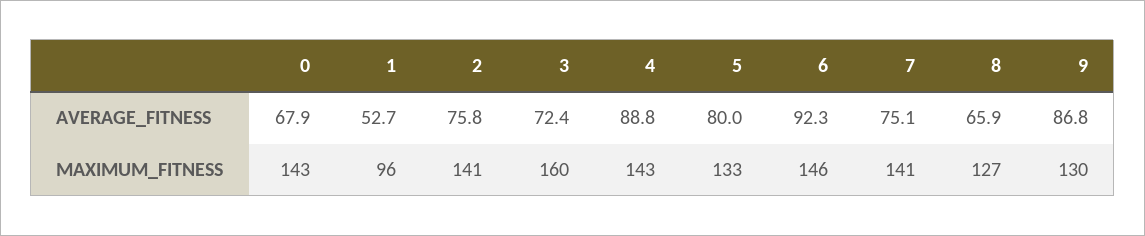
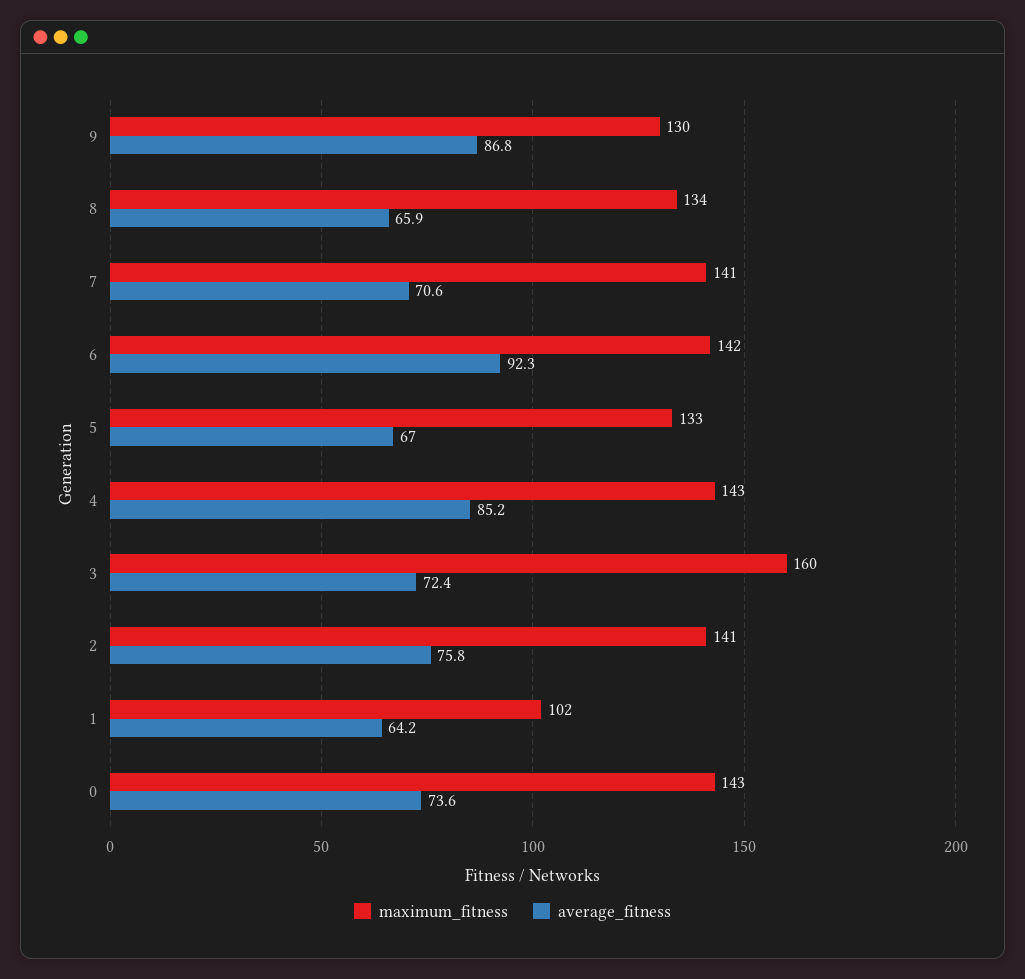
AVERAGE_FITNESS, 0: 67.9 -> 73.6
AVERAGE_FITNESS, 1: 52.7 -> 64.2
AVERAGE_FITNESS, 4: 88.8 -> 85.2
AVERAGE_FITNESS, 5: 80 -> 67
AVERAGE_FITNESS, 7: 75.1 -> 70.6
MAXIMUM_FITNESS, 1: 96 -> 102
MAXIMUM_FITNESS, 6: 146 -> 142
MAXIMUM_FITNESS, 8: 127 -> 134

